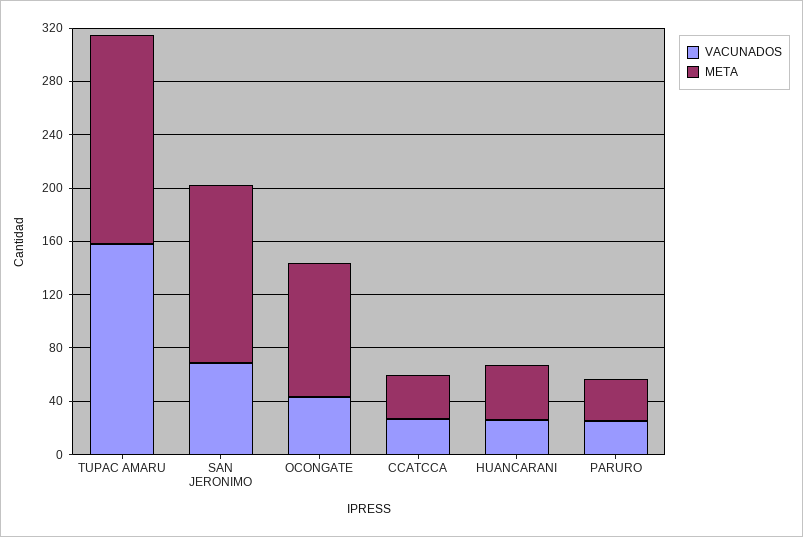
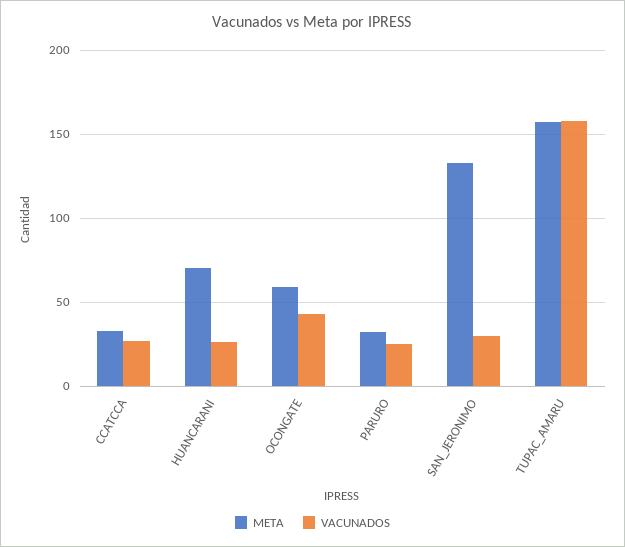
VACUNADOS, SAN JERONIMO: 70 -> 30
META, OCONGATE: 100 -> 60
META, HUANCARANI: 40 -> 70

